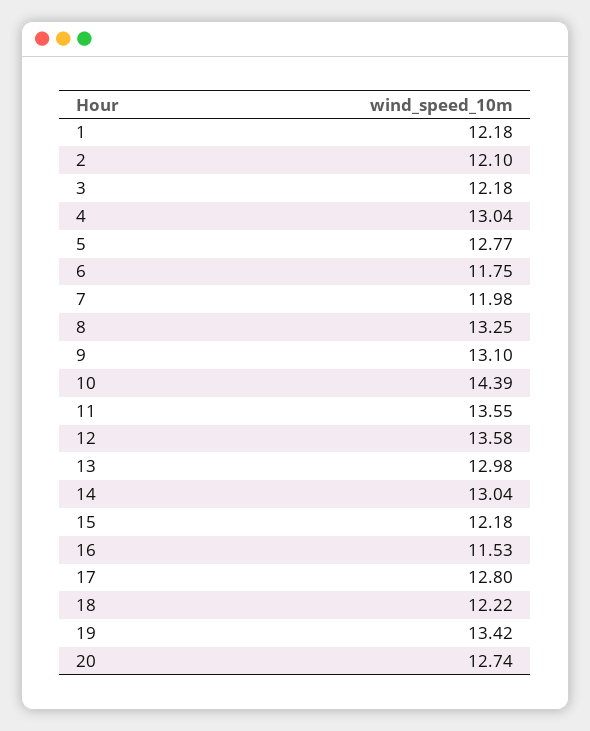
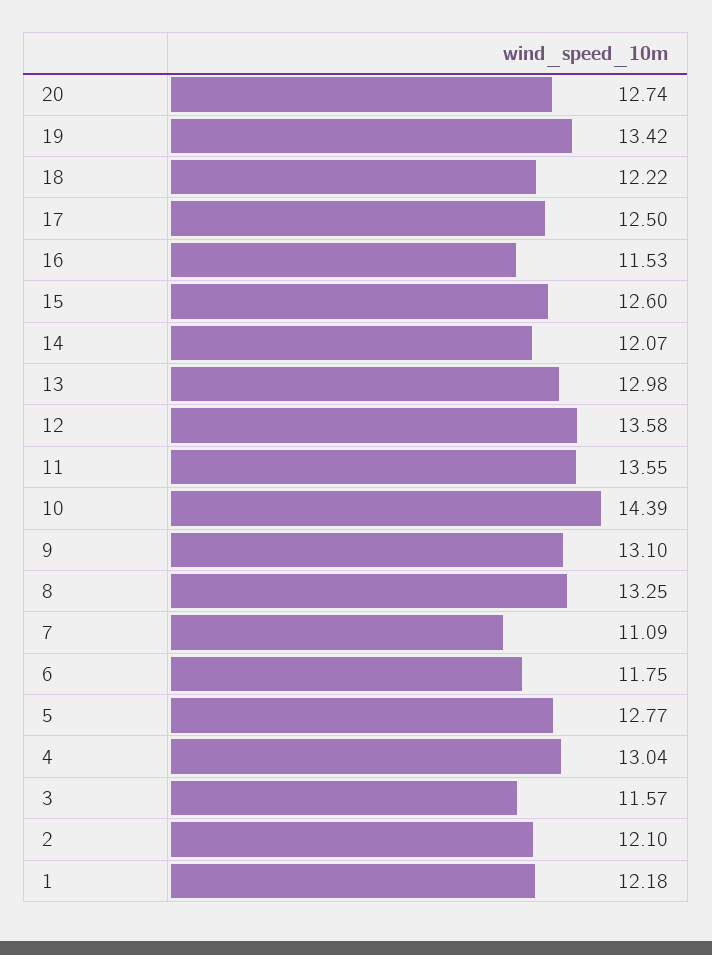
3: 12.18 -> 11.57
7: 11.98 -> 11.09
14: 13.04 -> 12.07
15: 12.18 -> 12.6
17: 12.8 -> 12.5

